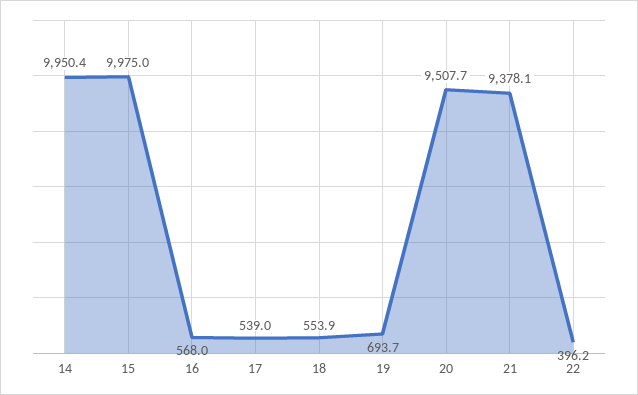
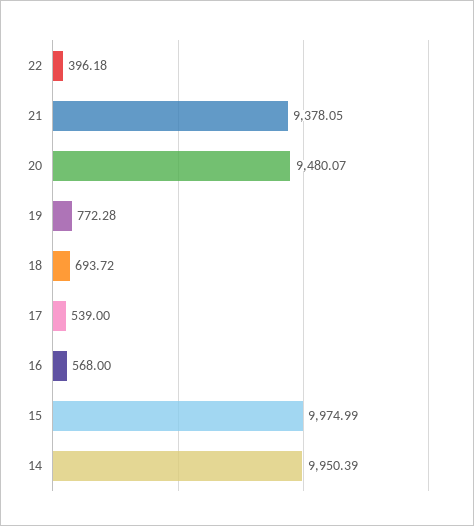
18: 553.9 -> 693.72
19: 693.7 -> 772.28
20: 9507.7 -> 9480.07

